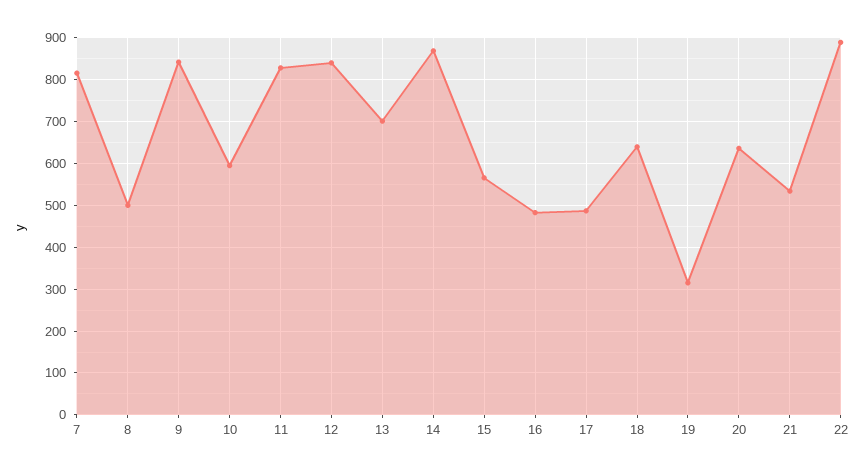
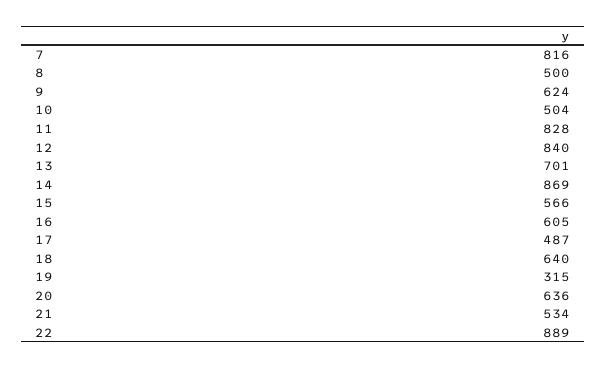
9: 840 -> 624
10: 600 -> 504
16: 480 -> 605

